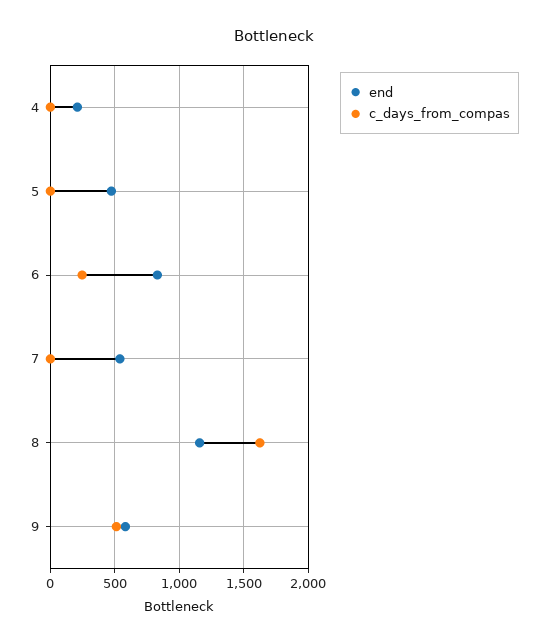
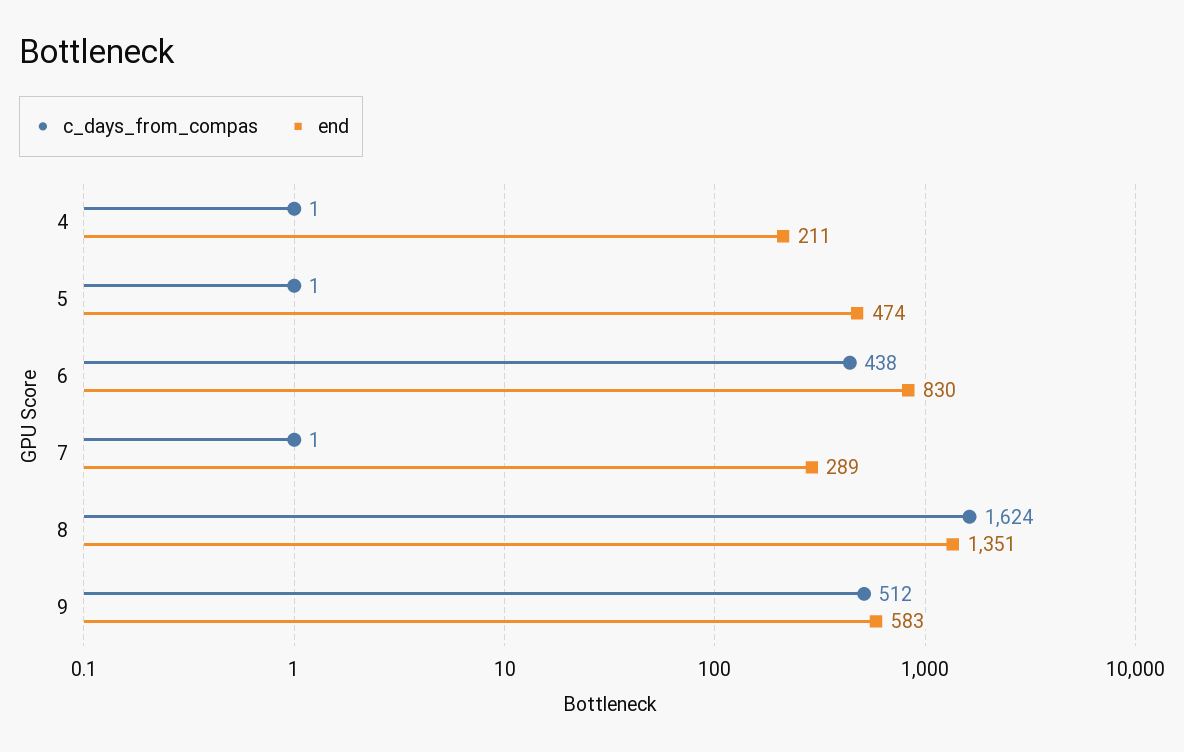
c_days_from_compas, 6: 250 -> 438
end, 7: 550 -> 289
end, 8: 1150 -> 1351

